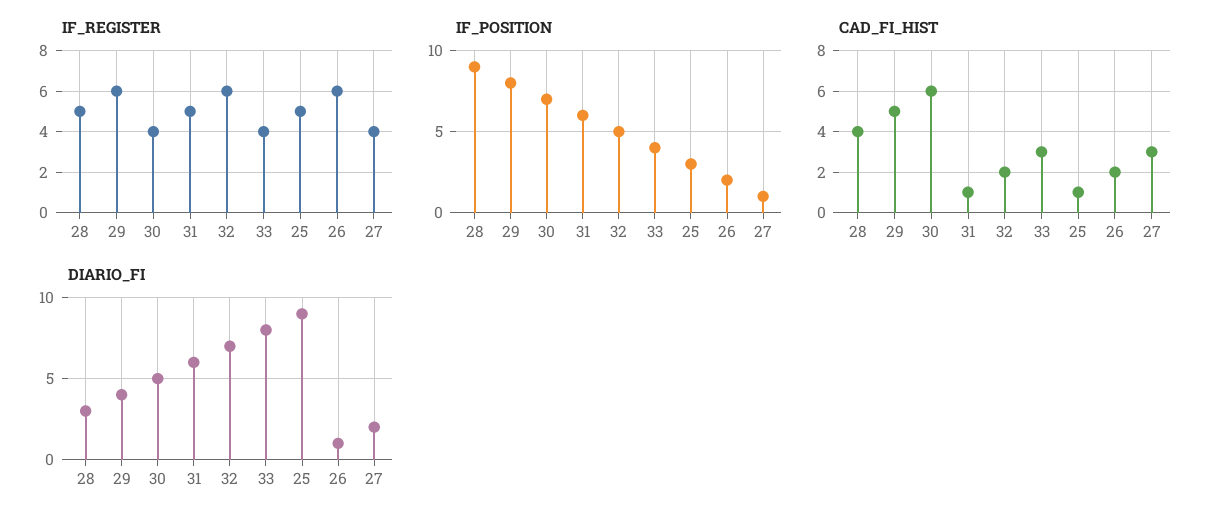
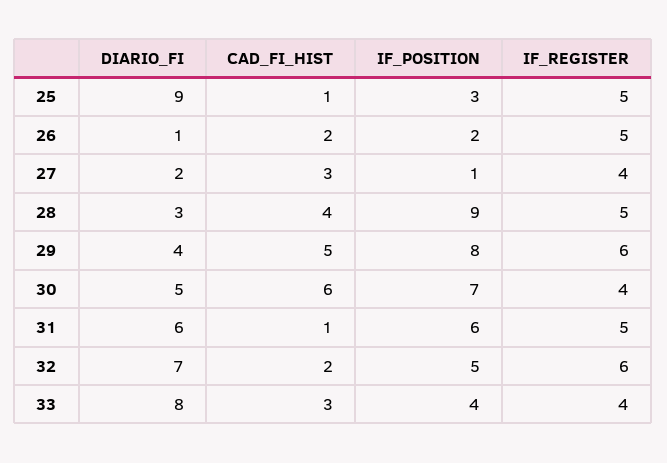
IF_REGISTER, 26: 6 -> 5

